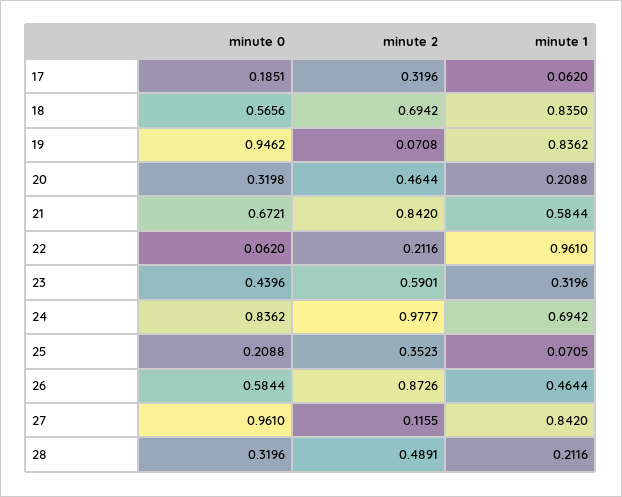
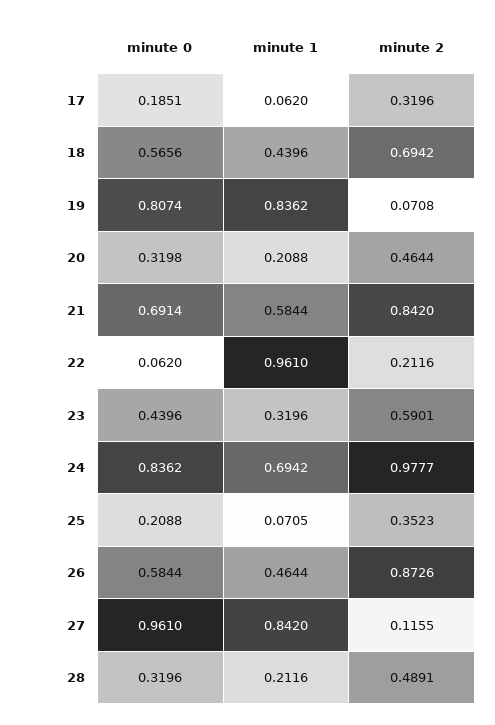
minute 1, 18: 0.835 -> 0.4396
minute 0, 19: 0.9462 -> 0.8074
minute 0, 21: 0.6721 -> 0.6914

